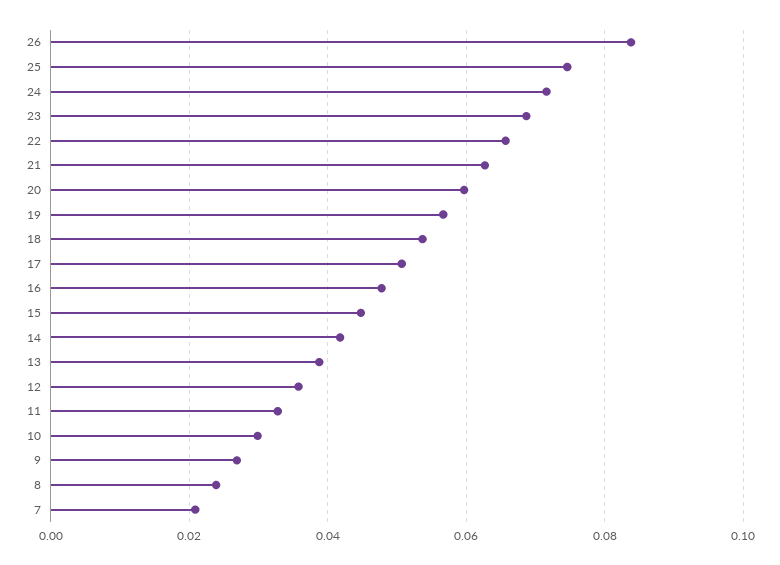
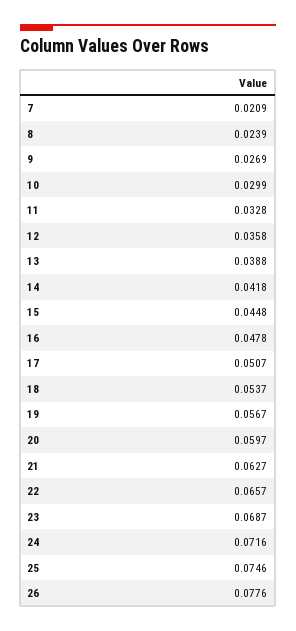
26: 0.084 -> 0.0776

